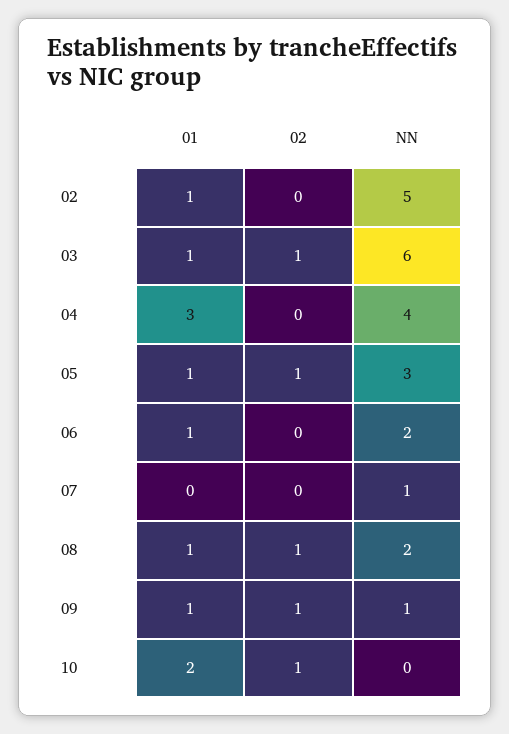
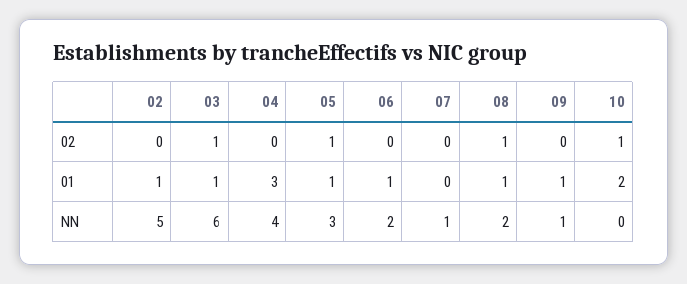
02, 09: 1 -> 0

